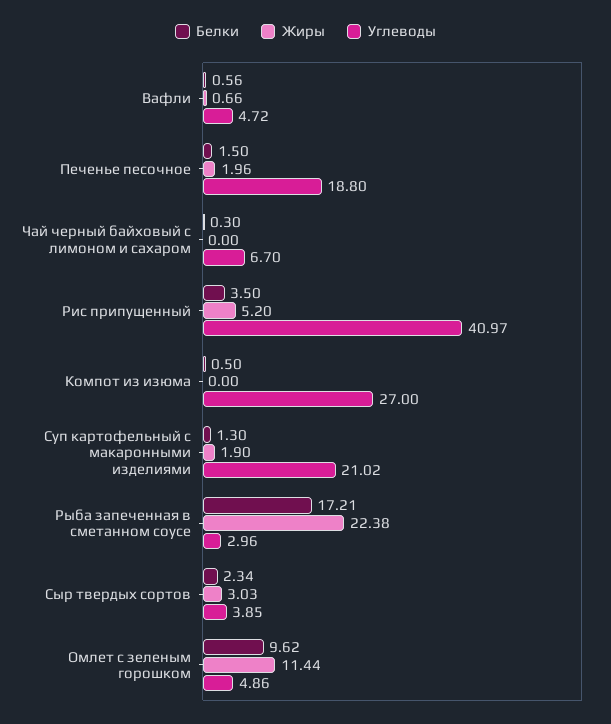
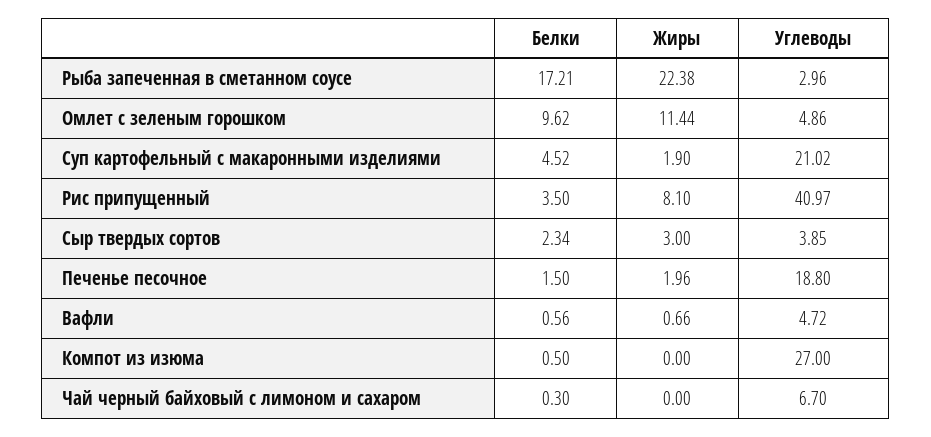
Жиры, Рис припущенный: 5.2 -> 8.1
Белки, Суп картофельный с макаронными изделиями: 1.3 -> 4.52
Жиры, Сыр твердых сортов: 3.03 -> 3

